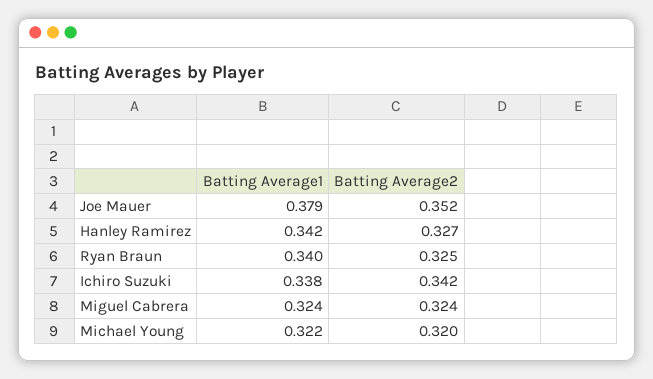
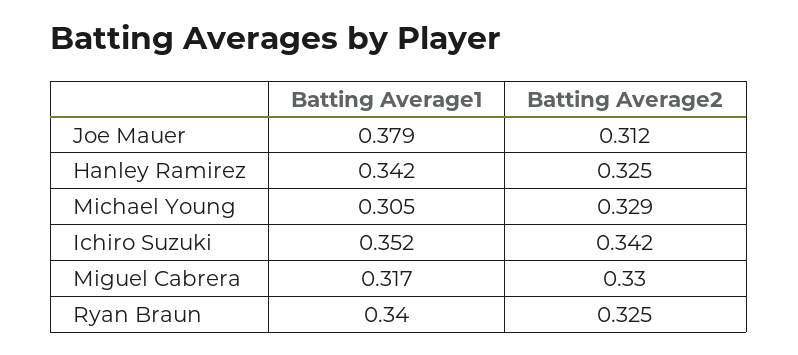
Batting Average2, Joe Mauer: 0.352 -> 0.312
Batting Average2, Hanley Ramirez: 0.327 -> 0.325
Batting Average1, Ichiro Suzuki: 0.338 -> 0.352
Batting Average1, Miguel Cabrera: 0.324 -> 0.317
Batting Average2, Miguel Cabrera: 0.324 -> 0.33
Batting Average1, Michael Young: 0.322 -> 0.305
Batting Average2, Michael Young: 0.32 -> 0.329

